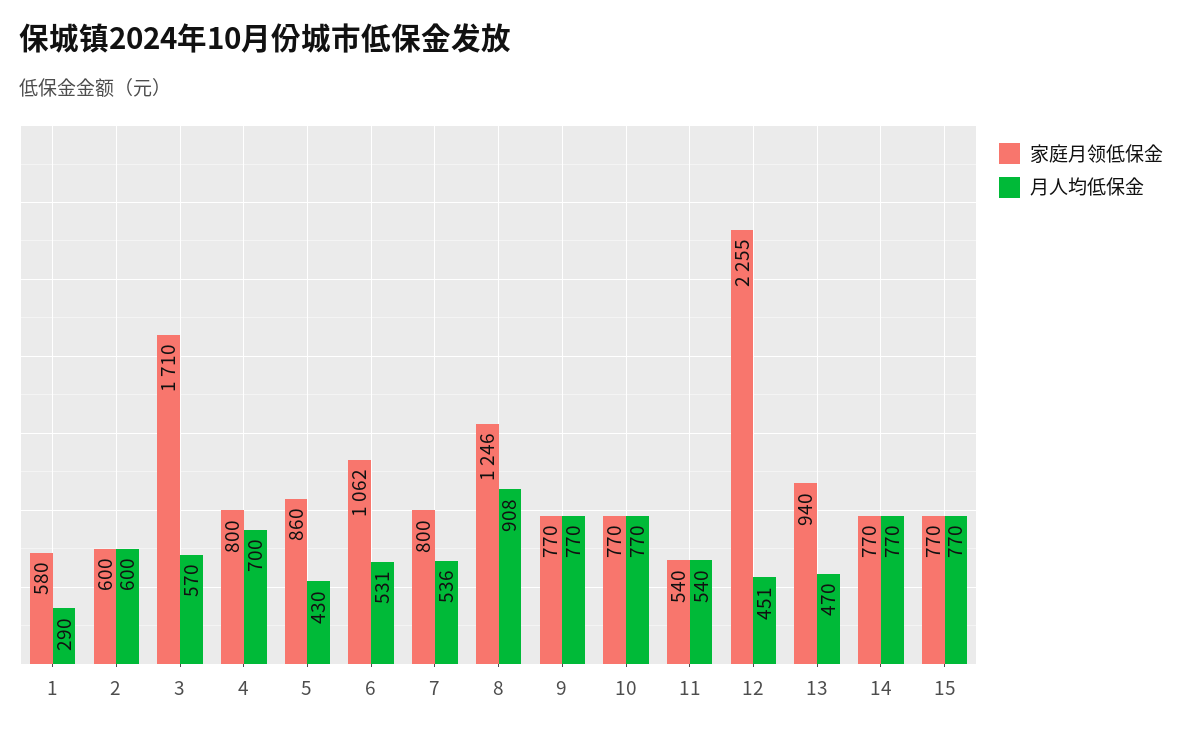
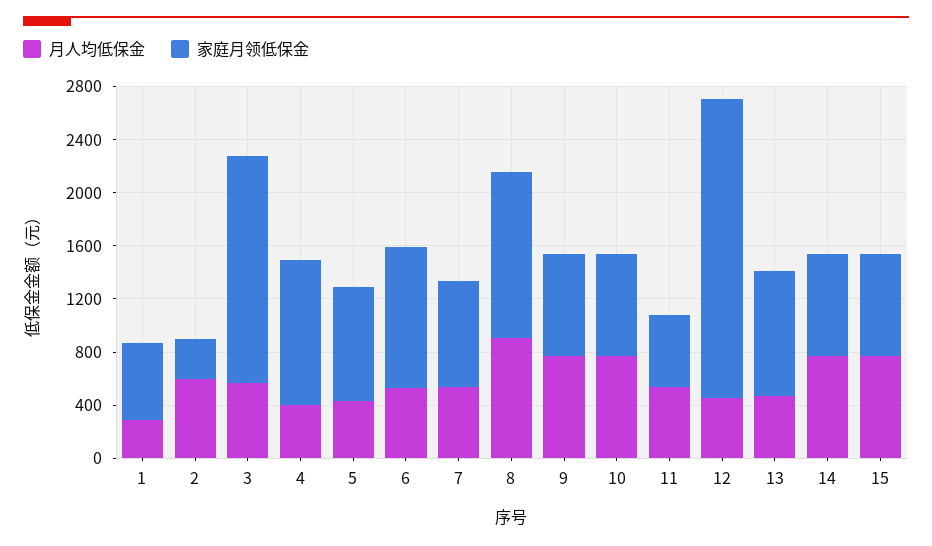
家庭月领低保金, 2: 600 -> 300
家庭月领低保金, 4: 800 -> 1100
月人均低保金, 4: 700 -> 400

